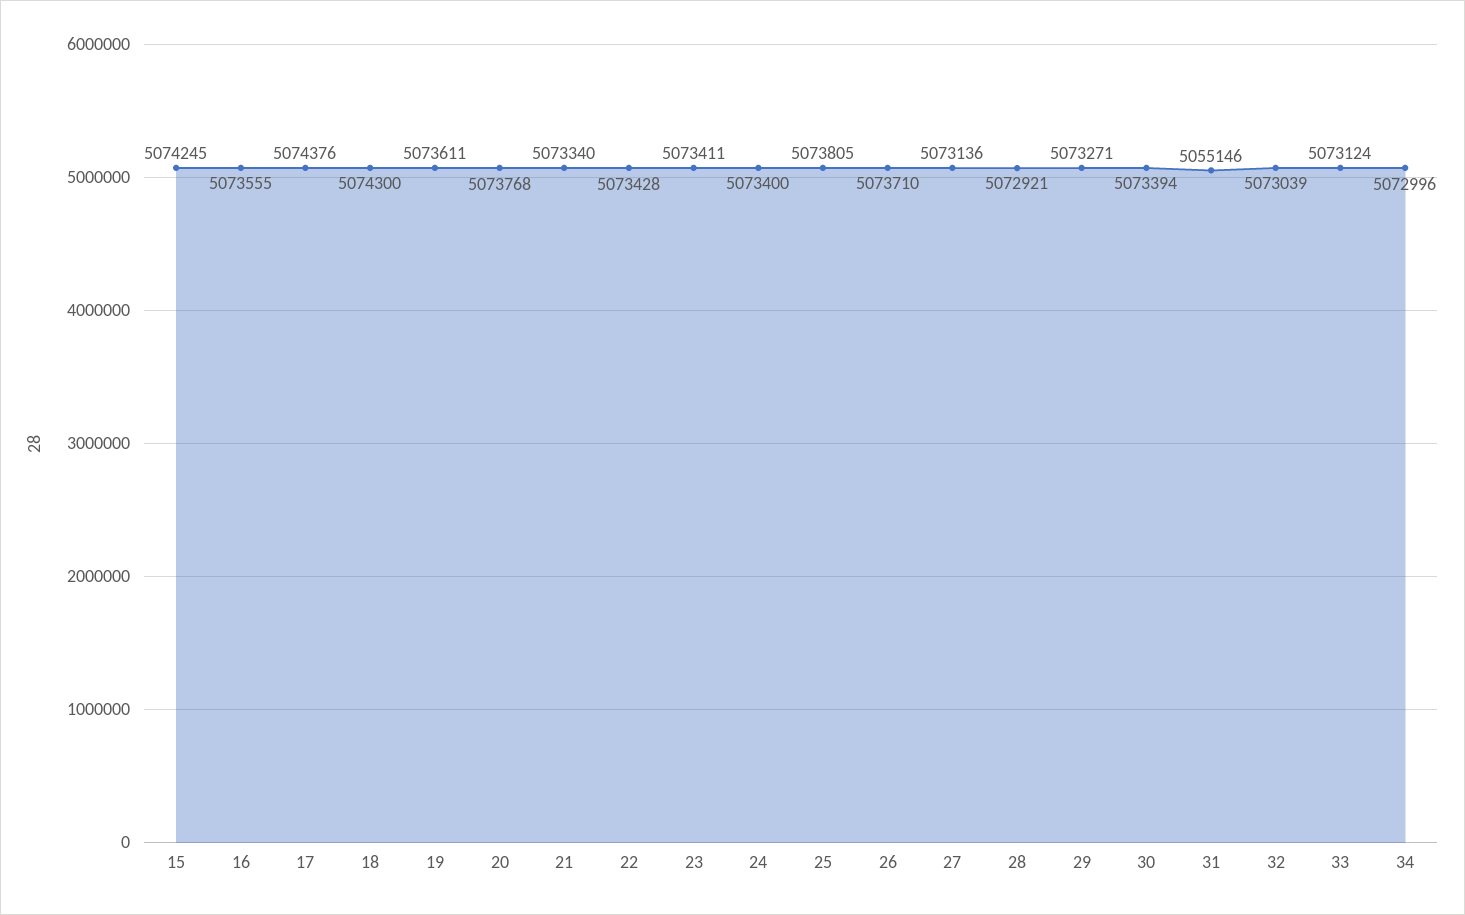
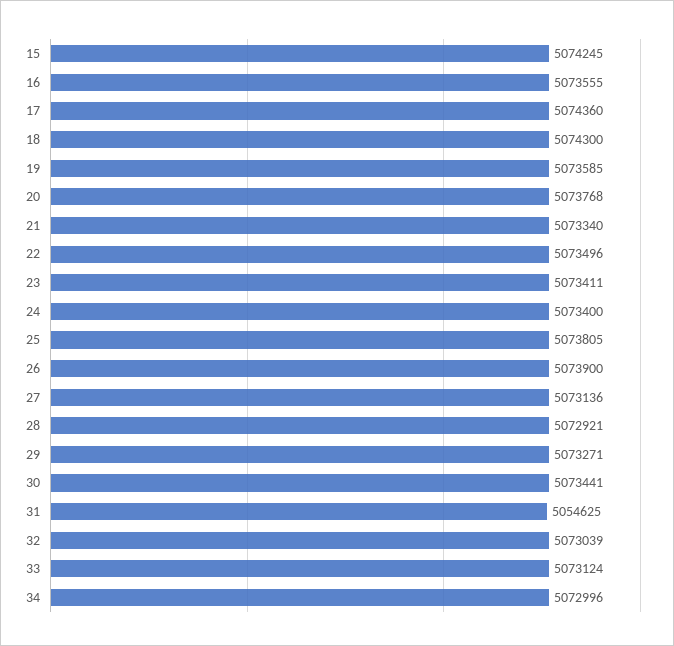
17: 5074376 -> 5074360
19: 5073611 -> 5073585
22: 5073428 -> 5073496
26: 5073710 -> 5073900
30: 5073394 -> 5073441
31: 5055146 -> 5054625

